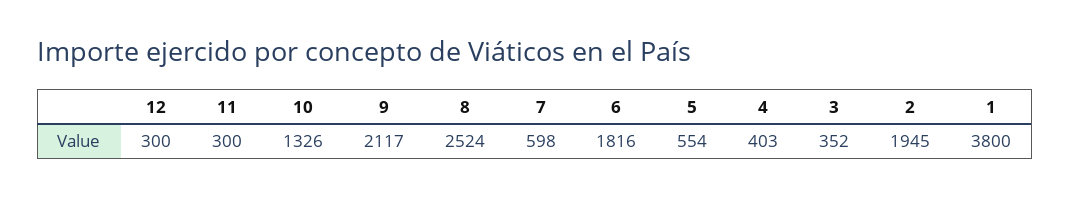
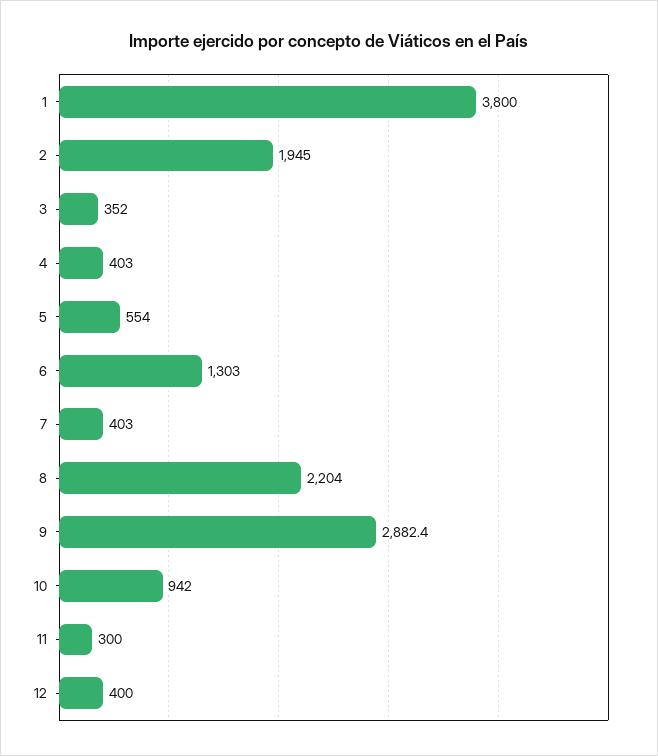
12: 300 -> 400
10: 1326 -> 942
9: 2117 -> 2882.4
8: 2524 -> 2204
7: 598 -> 403
6: 1816 -> 1303

